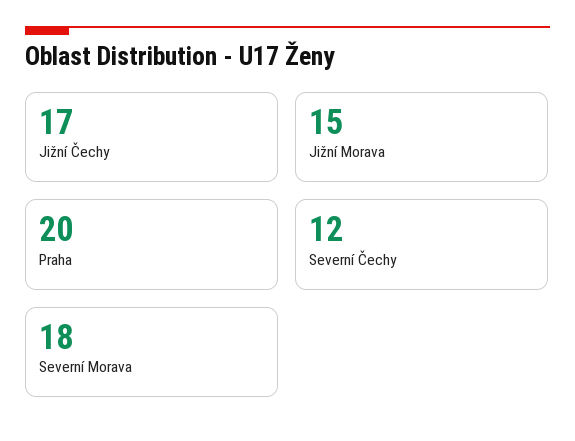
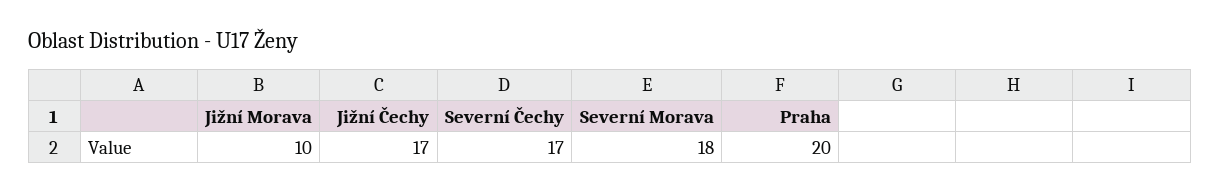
Jižní Morava: 15 -> 10
Severní Čechy: 12 -> 17

